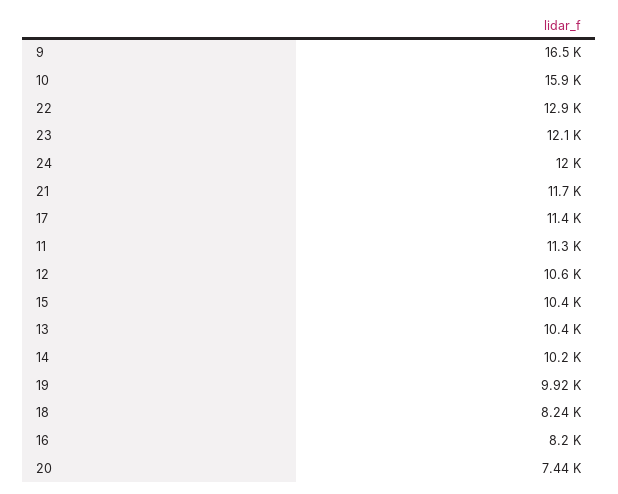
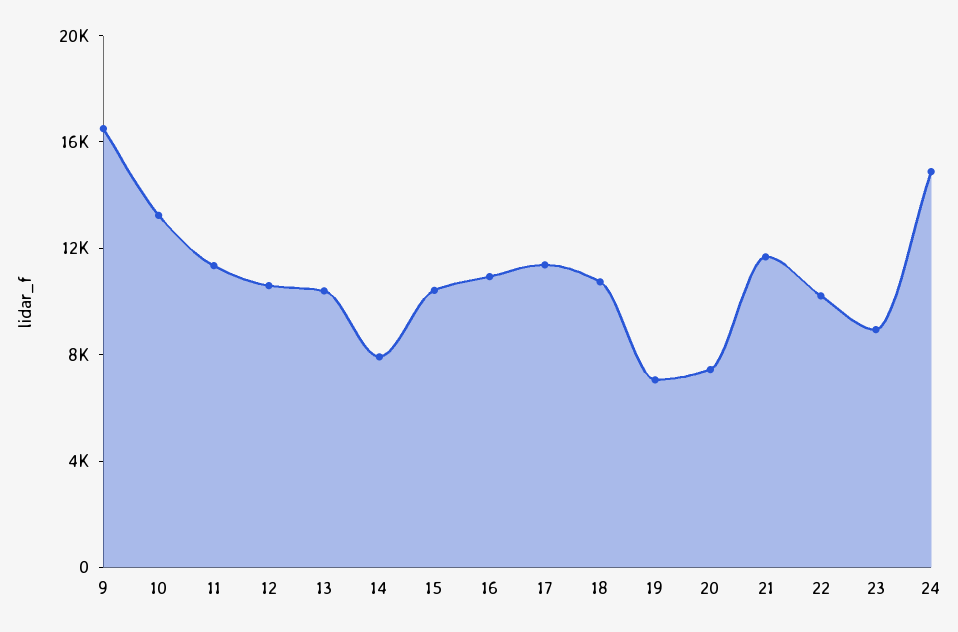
10: 15900 -> 13000
22: 12900 -> 10000
23: 12100 -> 9000
24: 12000 -> 15000
14: 10200 -> 8000
19: 9920 -> 7000
18: 8240 -> 11000
16: 8200 -> 11000

